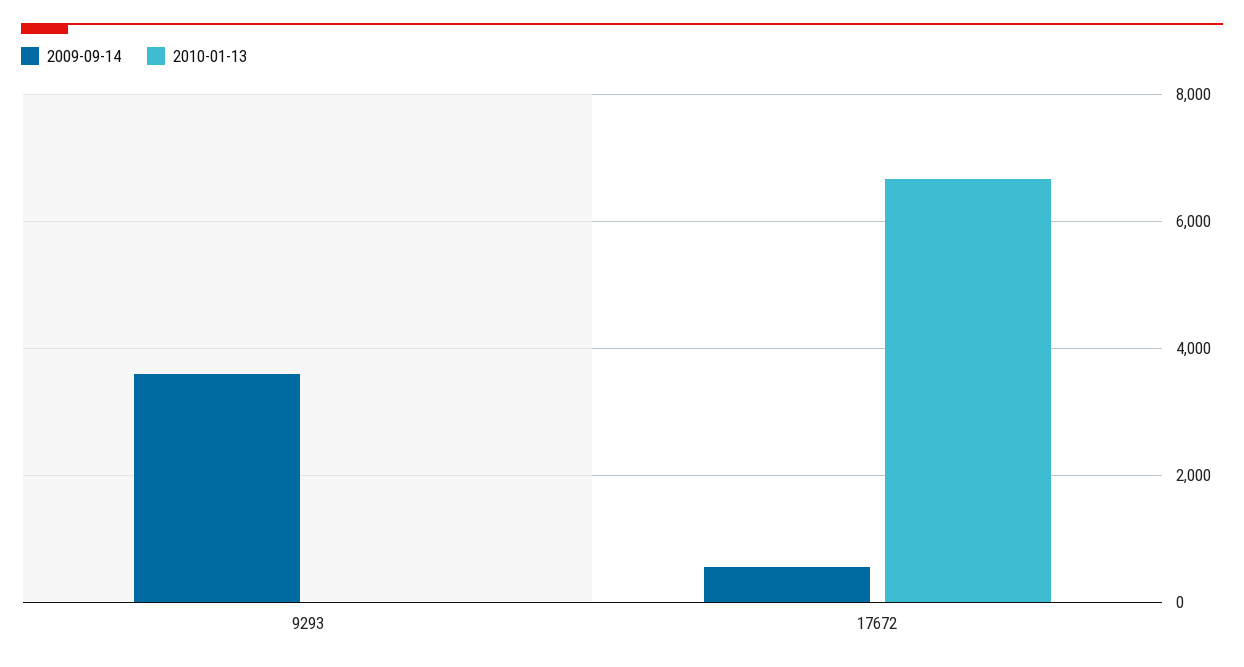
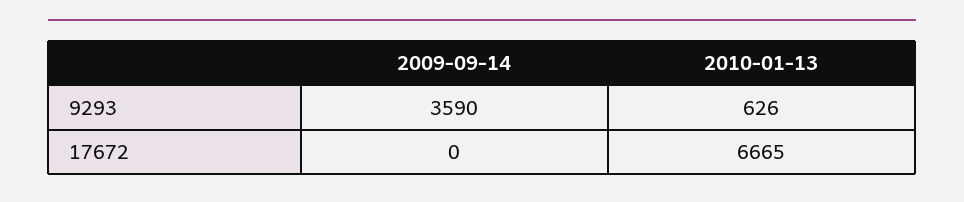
2010-01-13, 9293: 0 -> 626
2009-09-14, 17672: 600 -> 0

